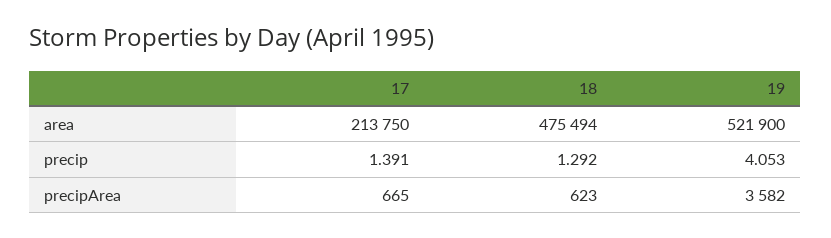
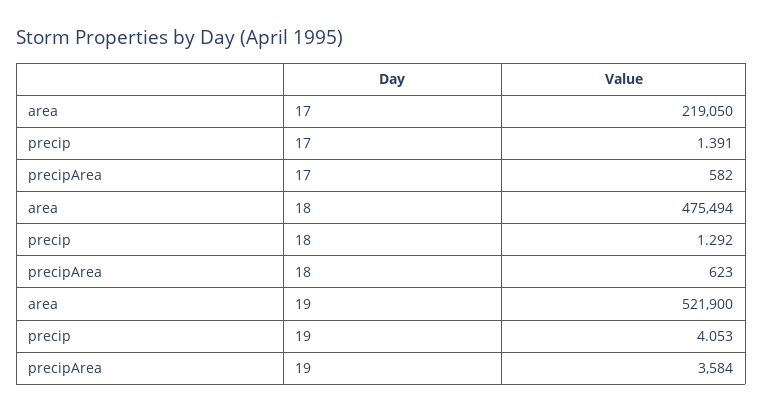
17, area: 213750 -> 219050
17, precipArea: 665 -> 582
19, precipArea: 3582 -> 3584

